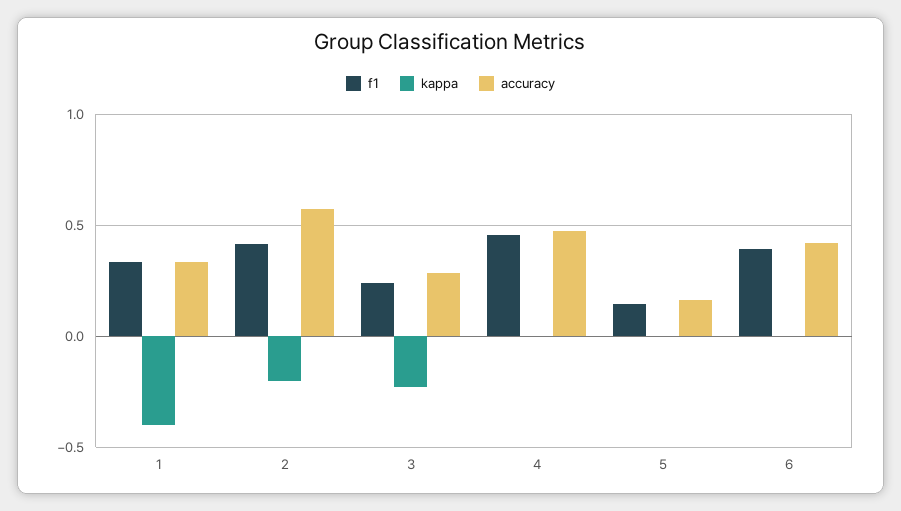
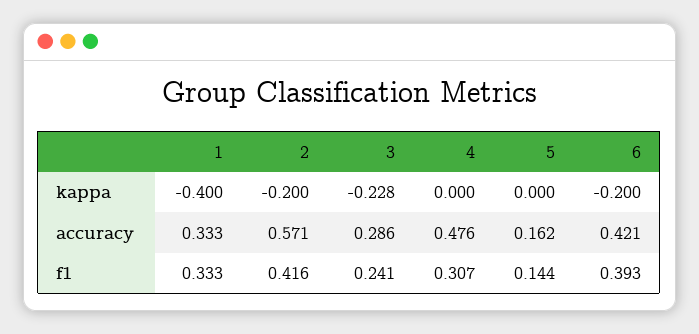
f1, 4: 0.45 -> 0.307
kappa, 6: 0 -> -0.2

